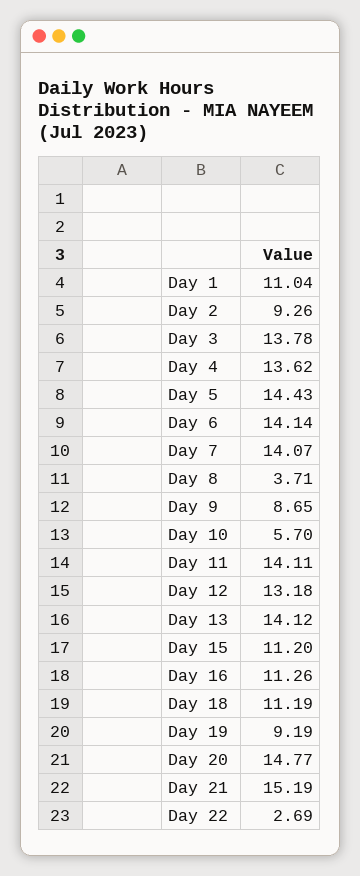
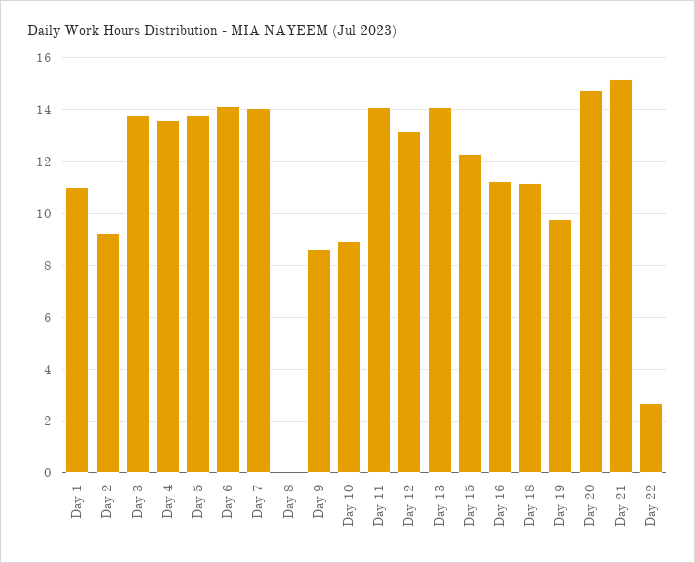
Day 5: 14.43 -> 13.75
Day 8: 3.71 -> 0
Day 10: 5.7 -> 9
Day 15: 11.2 -> 12.25
Day 19: 9.19 -> 9.75

